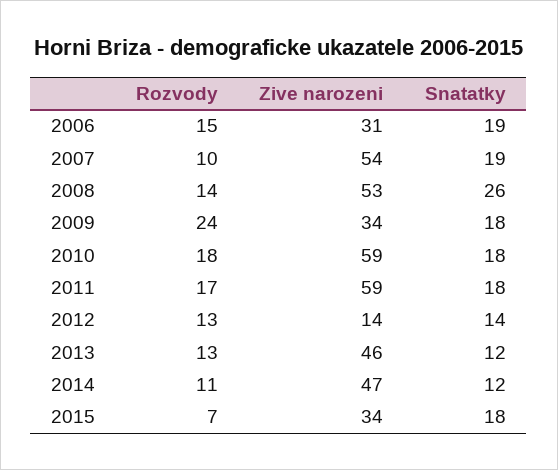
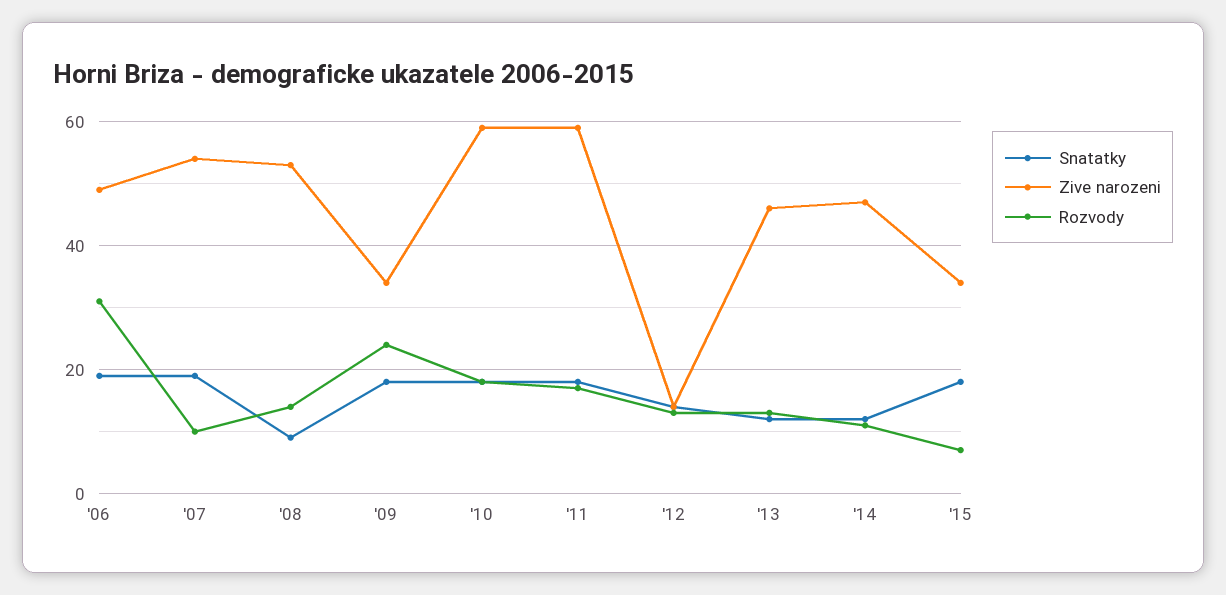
Rozvody, 2006: 15 -> 30
Zive narozeni, 2006: 31 -> 50
Snatatky, 2008: 26 -> 10

